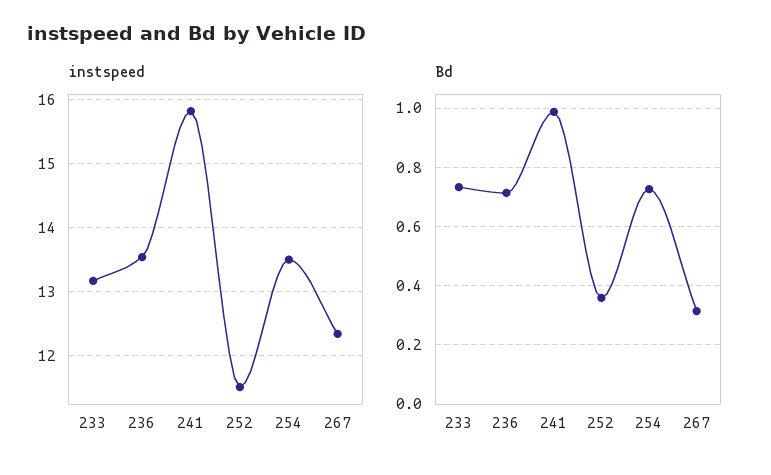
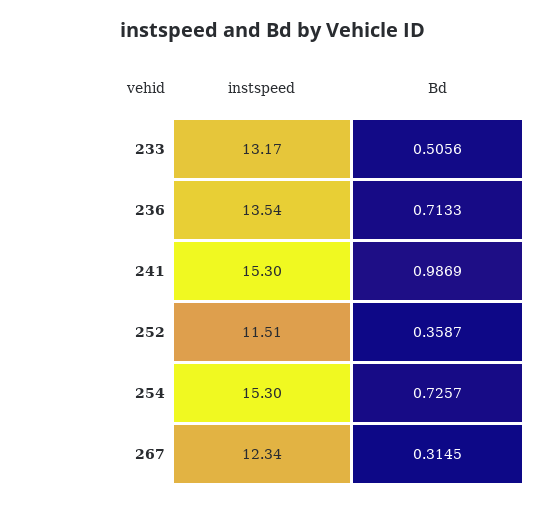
instspeed, 241: 15.8 -> 15.3
instspeed, 254: 13.5 -> 15.3
Bd, 233: 0.725 -> 0.5056

